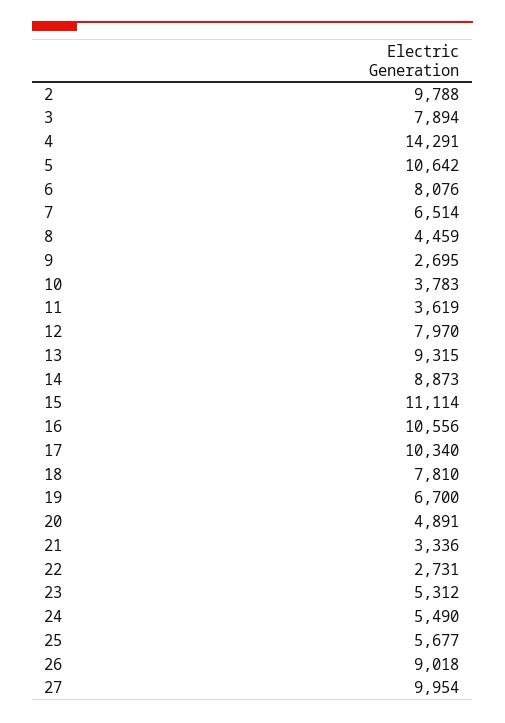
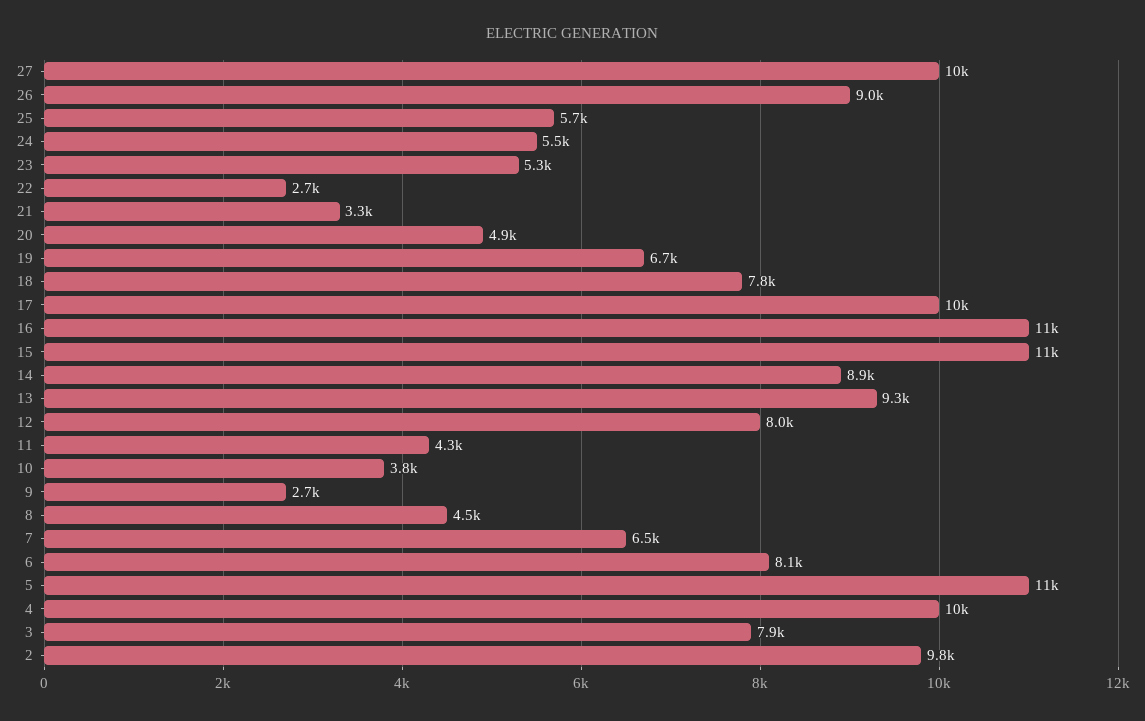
4: 14291 -> 10000
11: 3619 -> 4300

